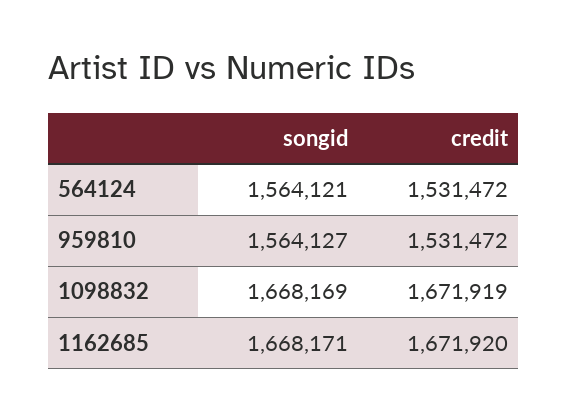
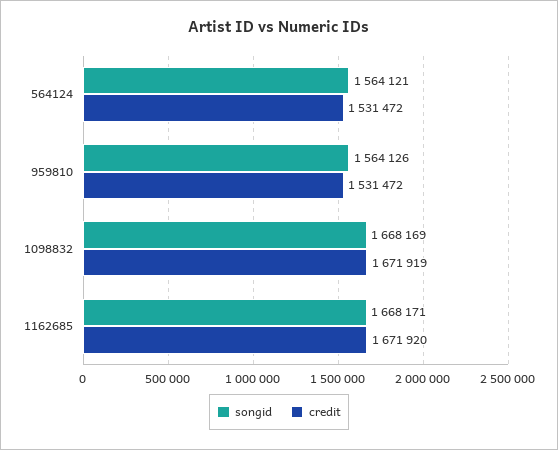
songid, 959810: 1564127 -> 1564126

